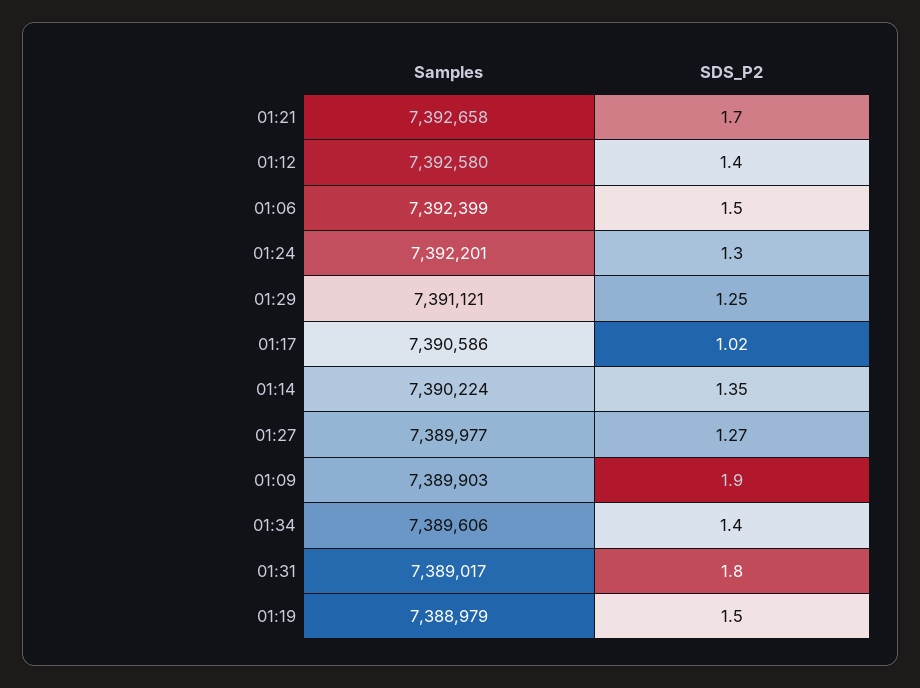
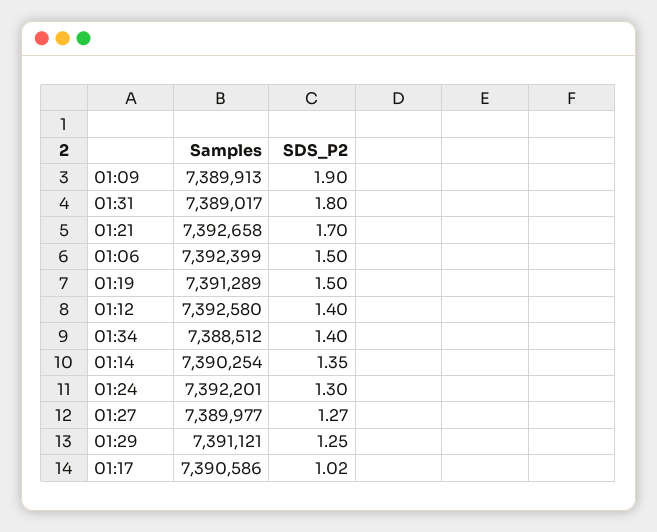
Samples, 01:14: 7390224 -> 7390254
Samples, 01:09: 7389903 -> 7389913
Samples, 01:34: 7389606 -> 7388512
Samples, 01:19: 7388979 -> 7391289

